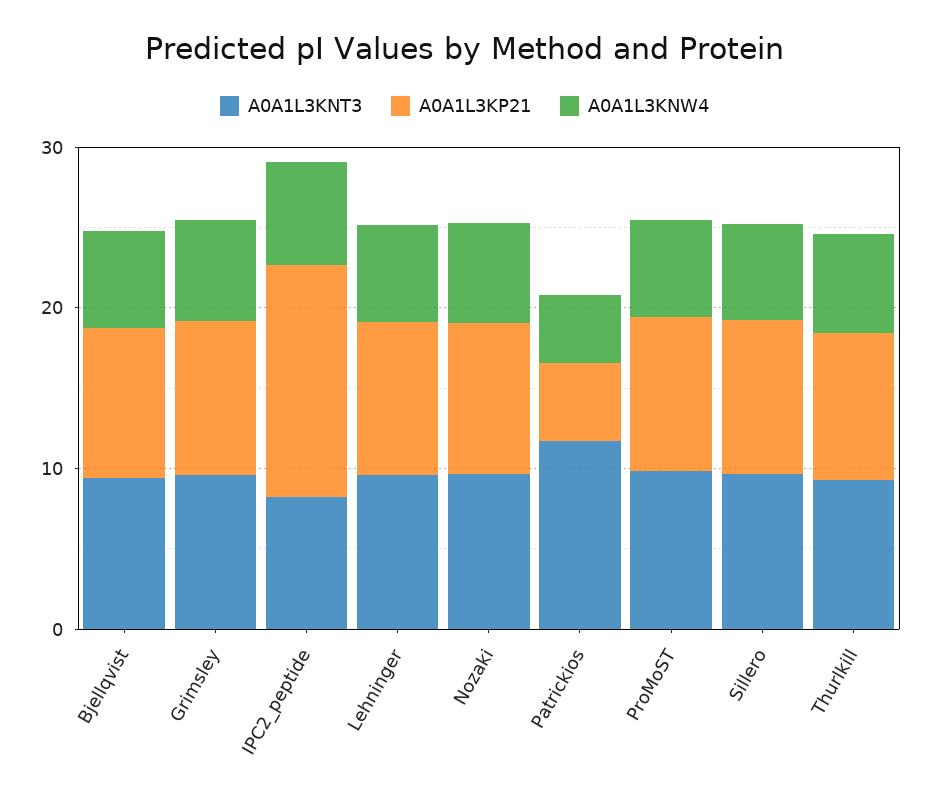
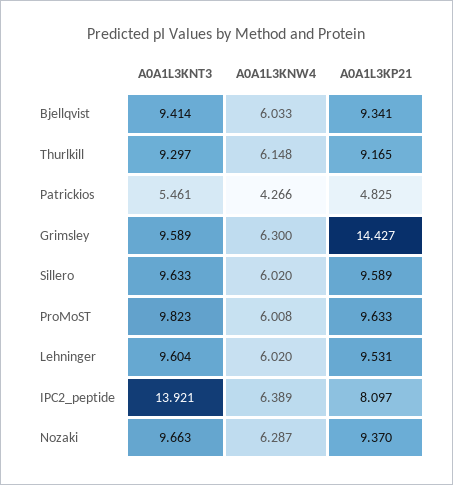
A0A1L3KP21, Grimsley: 10 -> 14.427
A0A1L3KNT3, IPC2_peptide: 8 -> 13.921
A0A1L3KP21, IPC2_peptide: 14 -> 8.097
A0A1L3KNT3, Patrickios: 12 -> 5.461

